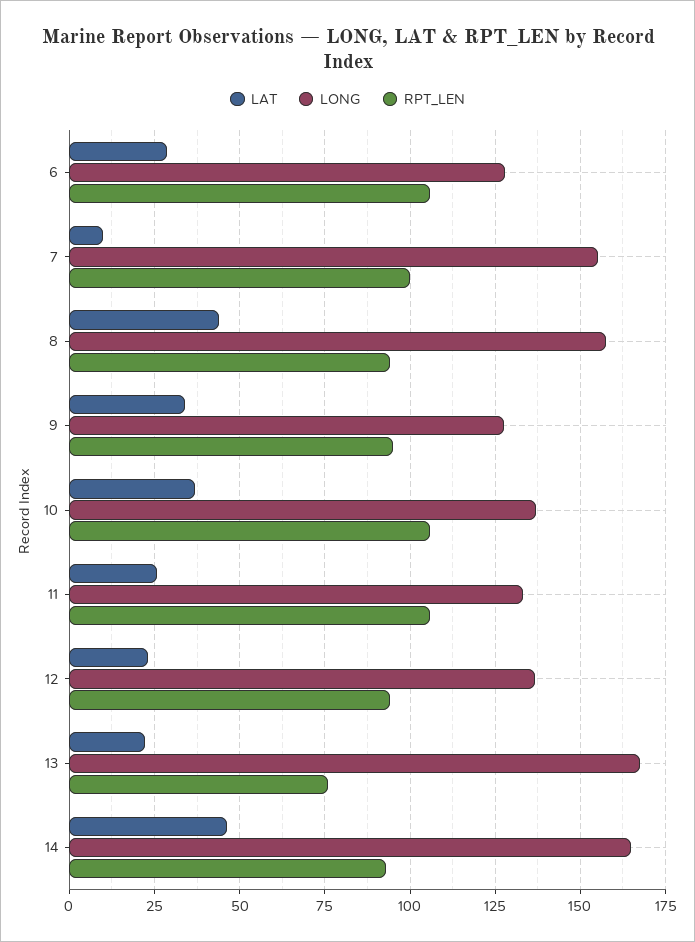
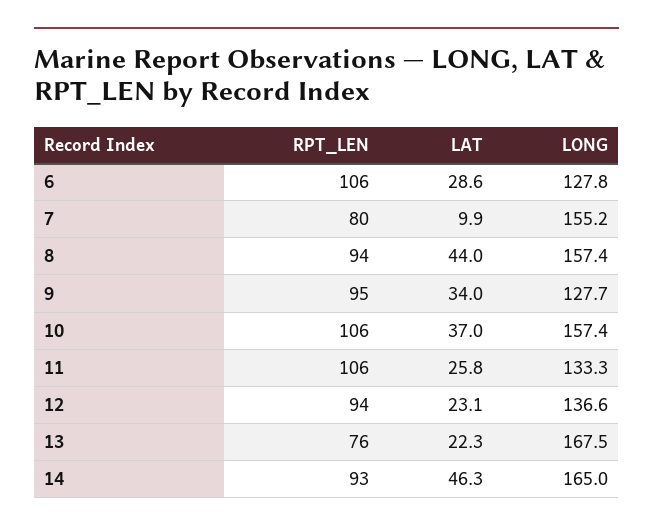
RPT_LEN, 7: 100 -> 80
LONG, 10: 137.5 -> 157.4

